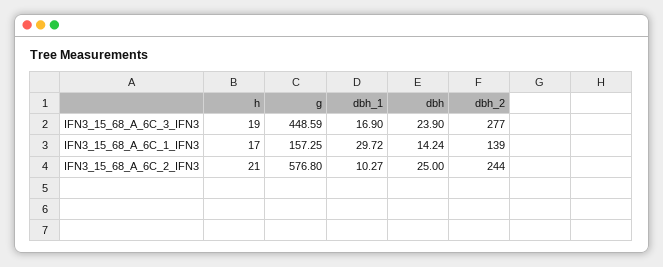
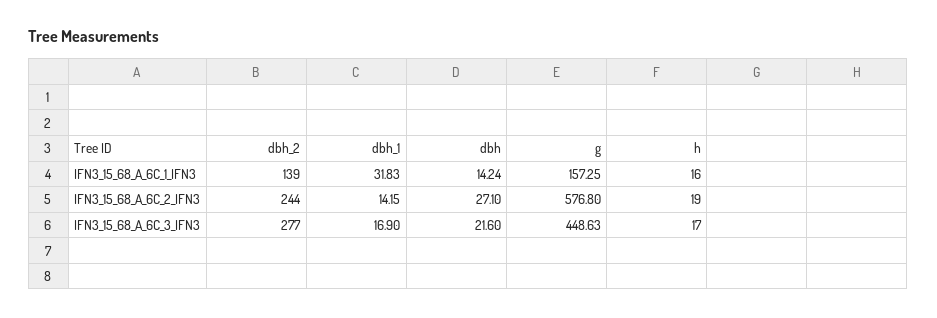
h, IFN3_15_68_A_6C_3_IFN3: 19 -> 17
g, IFN3_15_68_A_6C_3_IFN3: 448.59 -> 448.63
dbh, IFN3_15_68_A_6C_3_IFN3: 23.9 -> 21.6
h, IFN3_15_68_A_6C_1_IFN3: 17 -> 16
dbh_1, IFN3_15_68_A_6C_1_IFN3: 29.72 -> 31.83
h, IFN3_15_68_A_6C_2_IFN3: 21 -> 19
dbh_1, IFN3_15_68_A_6C_2_IFN3: 10.27 -> 14.15
dbh, IFN3_15_68_A_6C_2_IFN3: 25 -> 27.1

